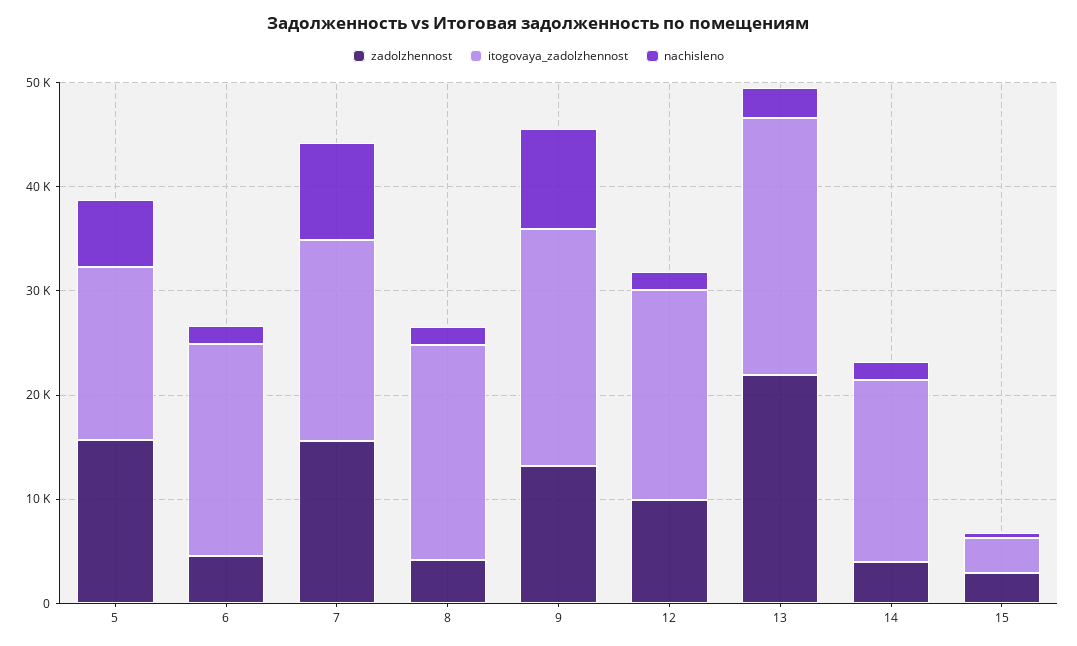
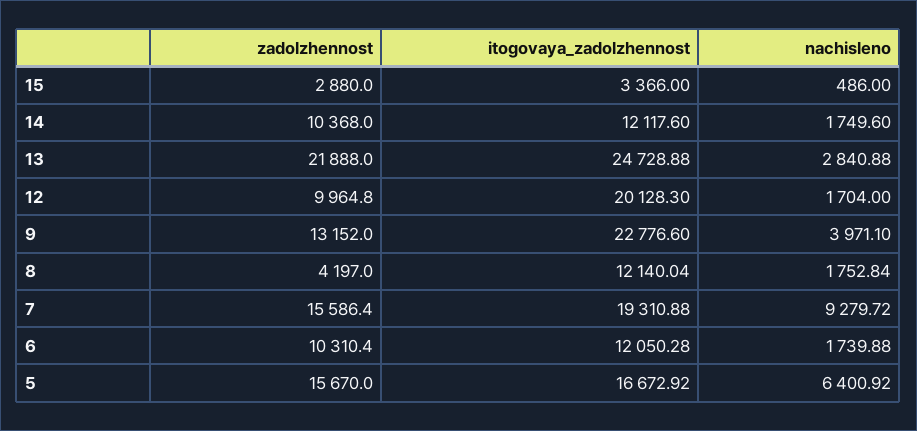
zadolzhennost, 6: 4000 -> 10310.4
itogovaya_zadolzhennost, 6: 20000 -> 12050.28
itogovaya_zadolzhennost, 8: 20000 -> 12140.04
nachisleno, 9: 10000 -> 3971.1
zadolzhennost, 14: 4000 -> 10368
itogovaya_zadolzhennost, 14: 18000 -> 12117.6

